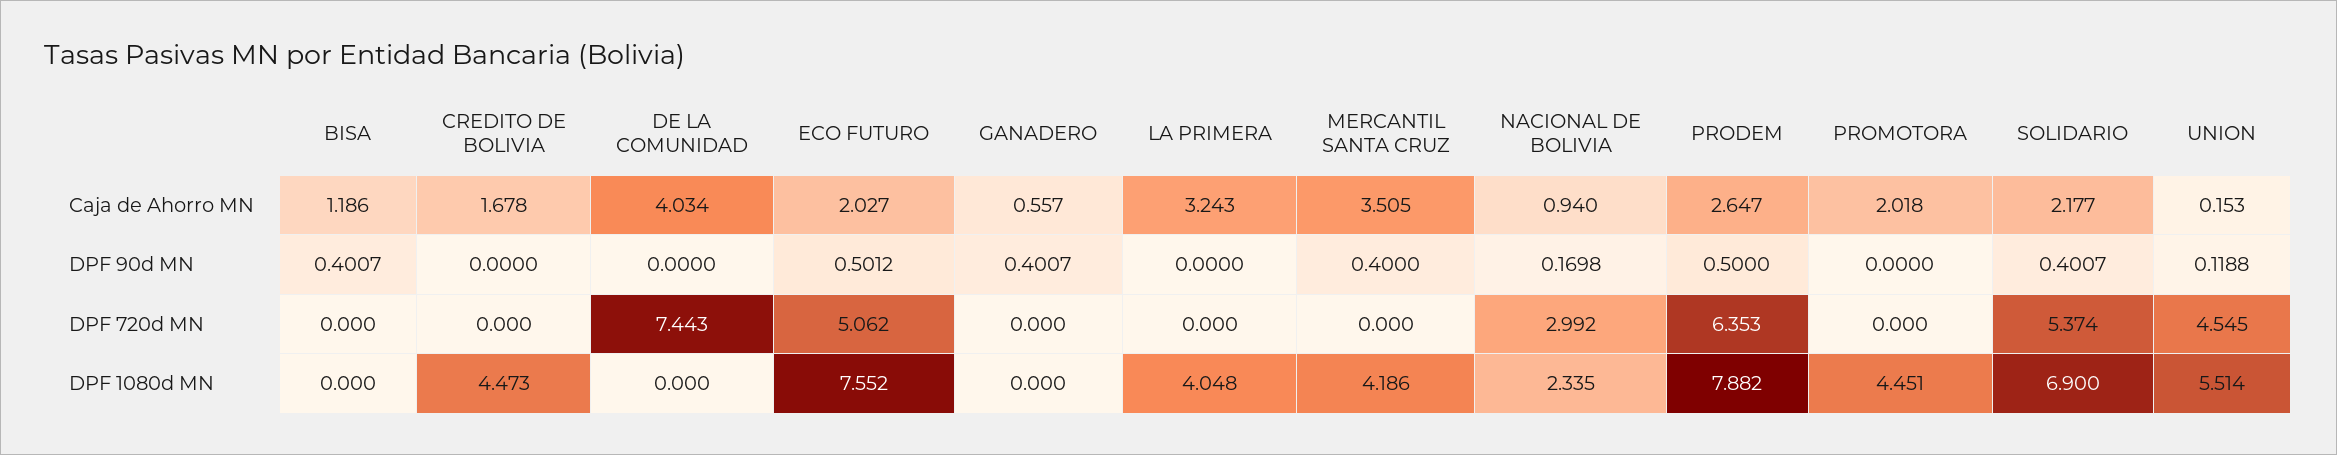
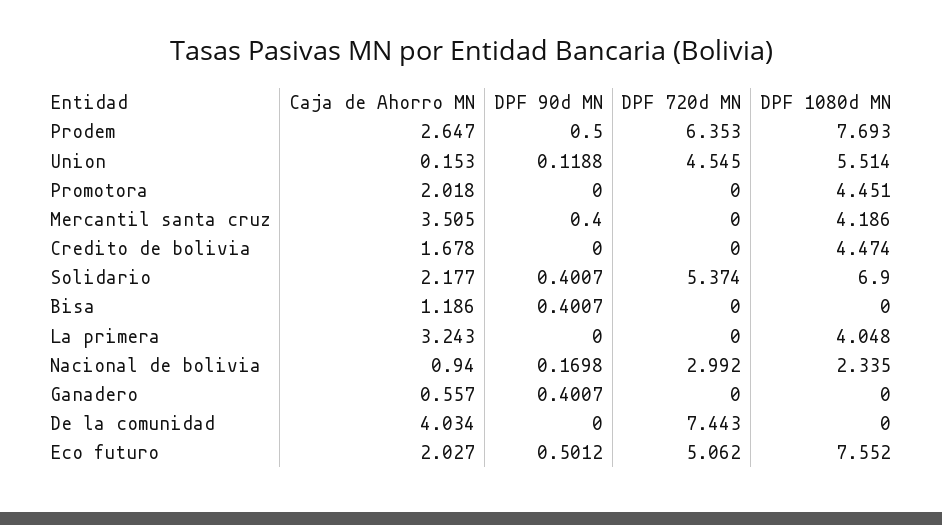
CREDITO DE BOLIVIA, DPF 1080d MN: 4.473 -> 4.474
PRODEM, DPF 1080d MN: 7.882 -> 7.693

